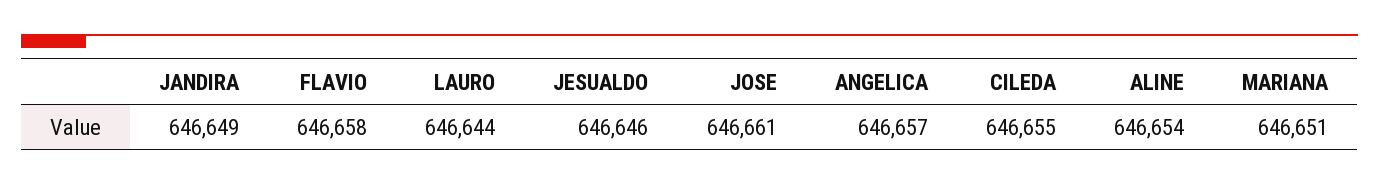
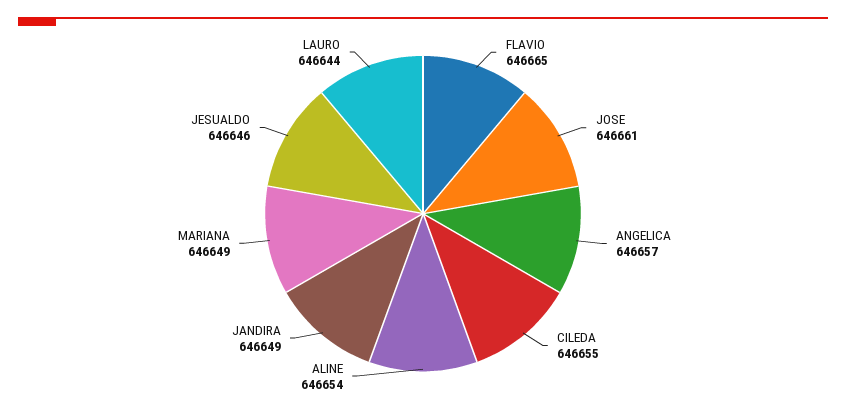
FLAVIO: 646658 -> 646665
MARIANA: 646651 -> 646649

